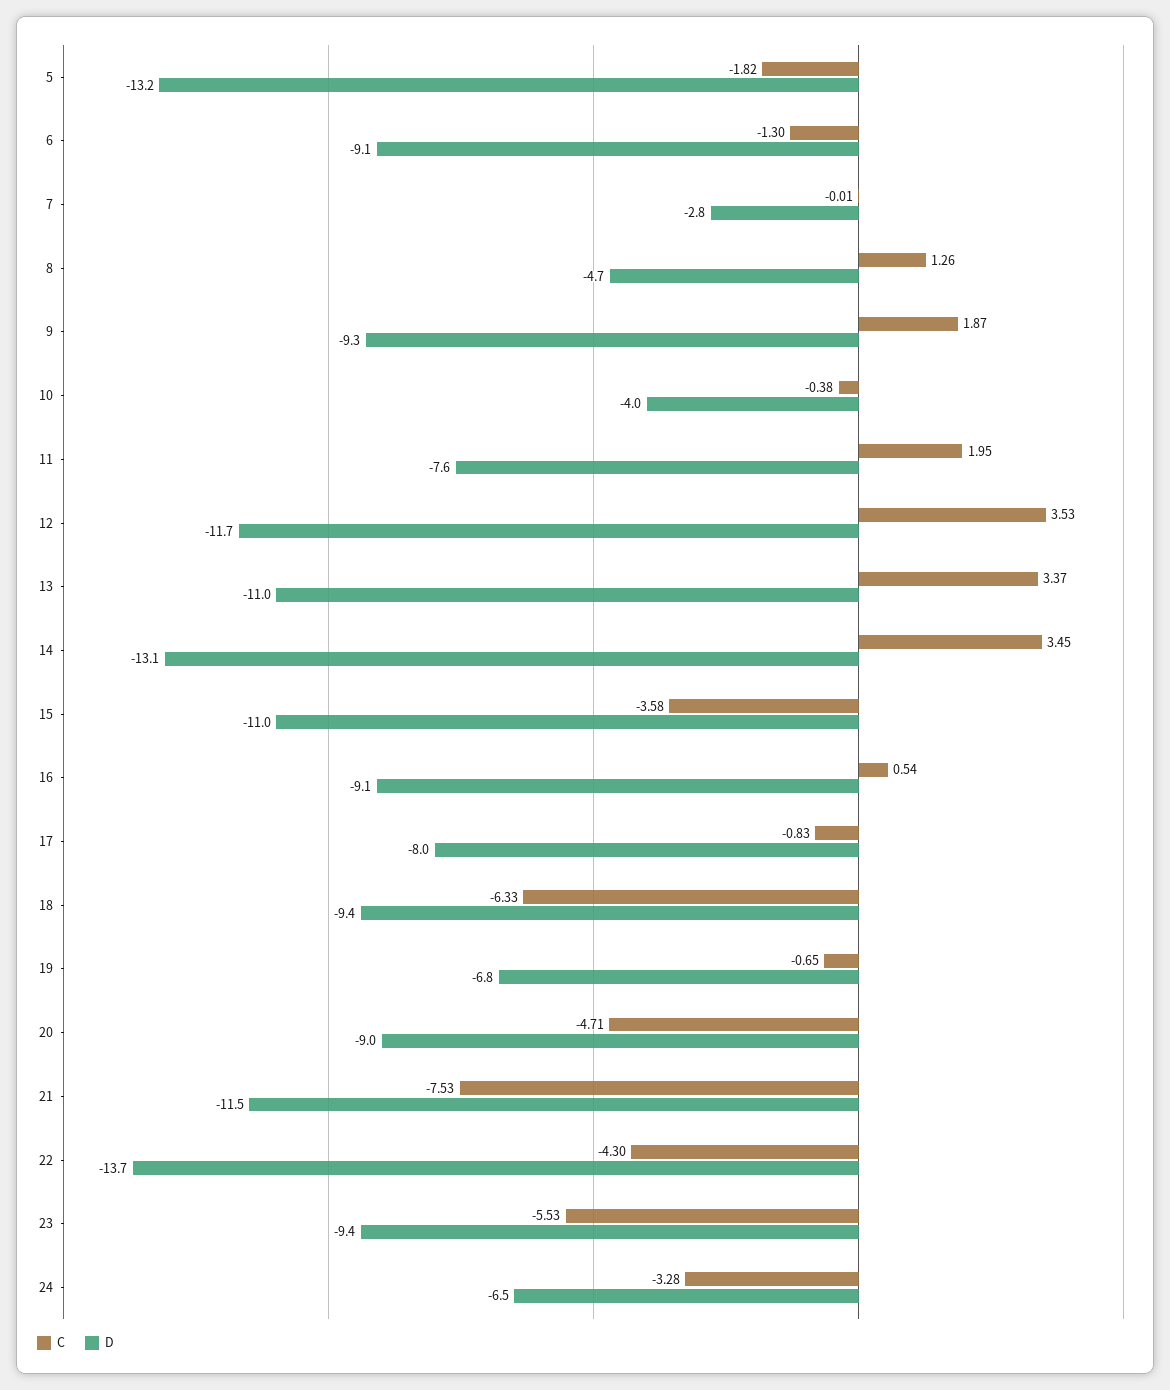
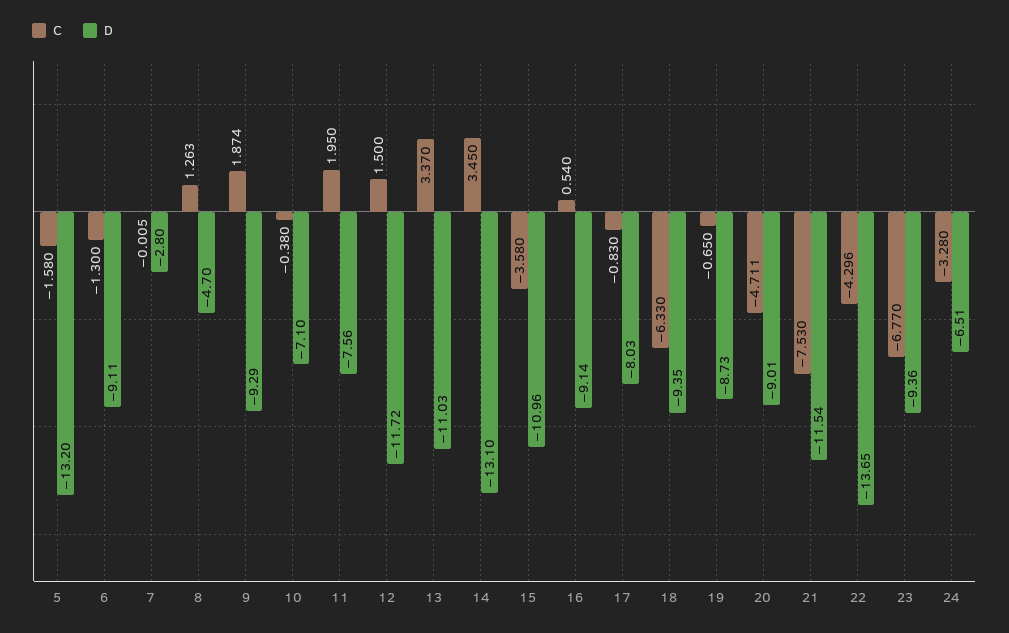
C, 5: -1.82 -> -1.58
D, 10: -4 -> -7.1
C, 12: 3.53 -> 1.5
D, 19: -6.8 -> -8.73
C, 23: -5.53 -> -6.77

